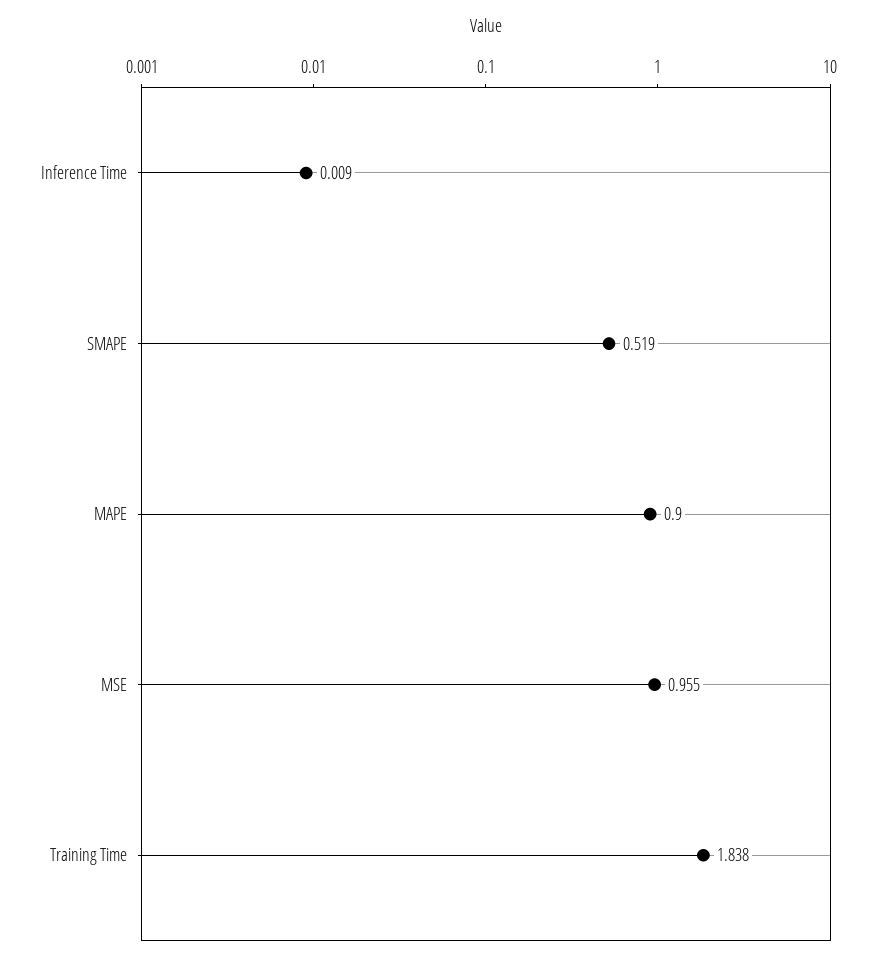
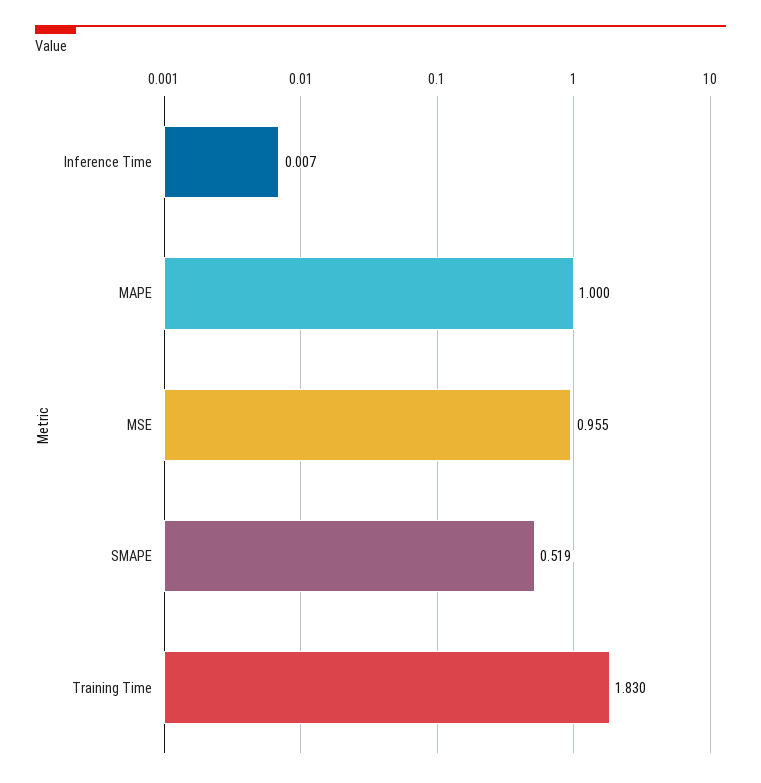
Inference Time: 0.009 -> 0.007
MAPE: 0.9 -> 1
Training Time: 1.838 -> 1.83

